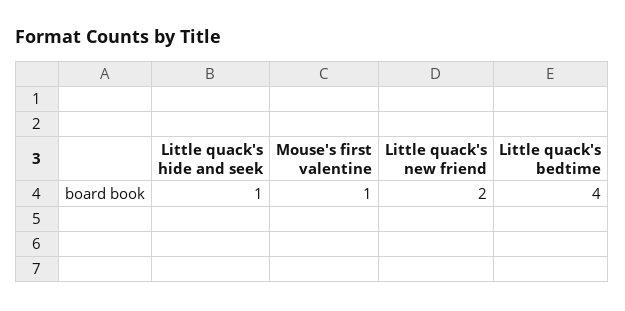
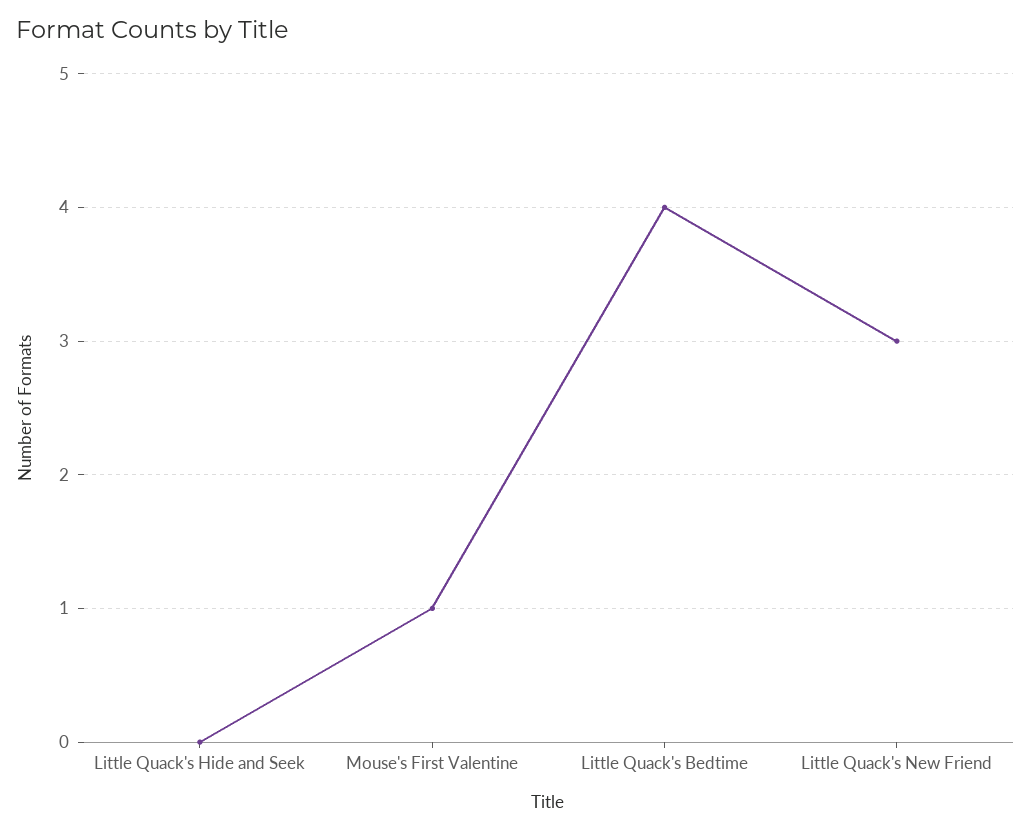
Little quack's hide and seek: 1 -> 0
Little quack's new friend: 2 -> 3

